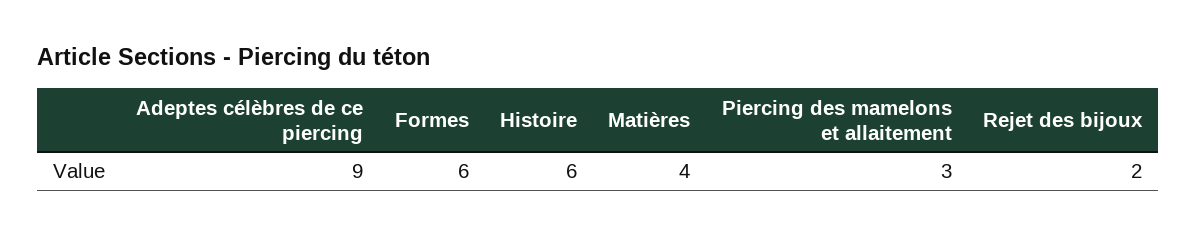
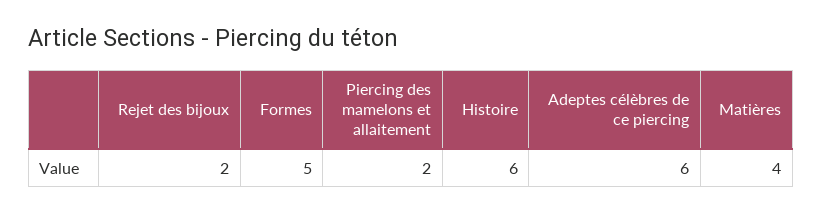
Adeptes célèbres de ce piercing: 9 -> 6
Formes: 6 -> 5
Piercing des mamelons et allaitement: 3 -> 2

